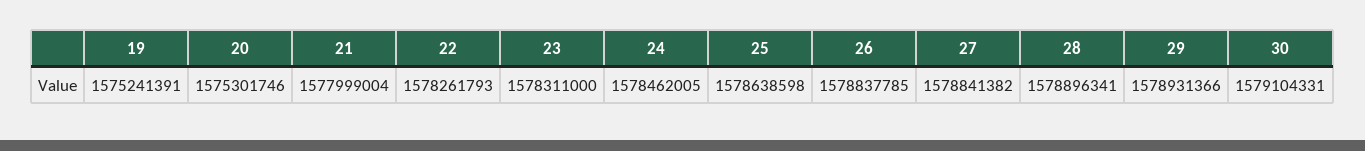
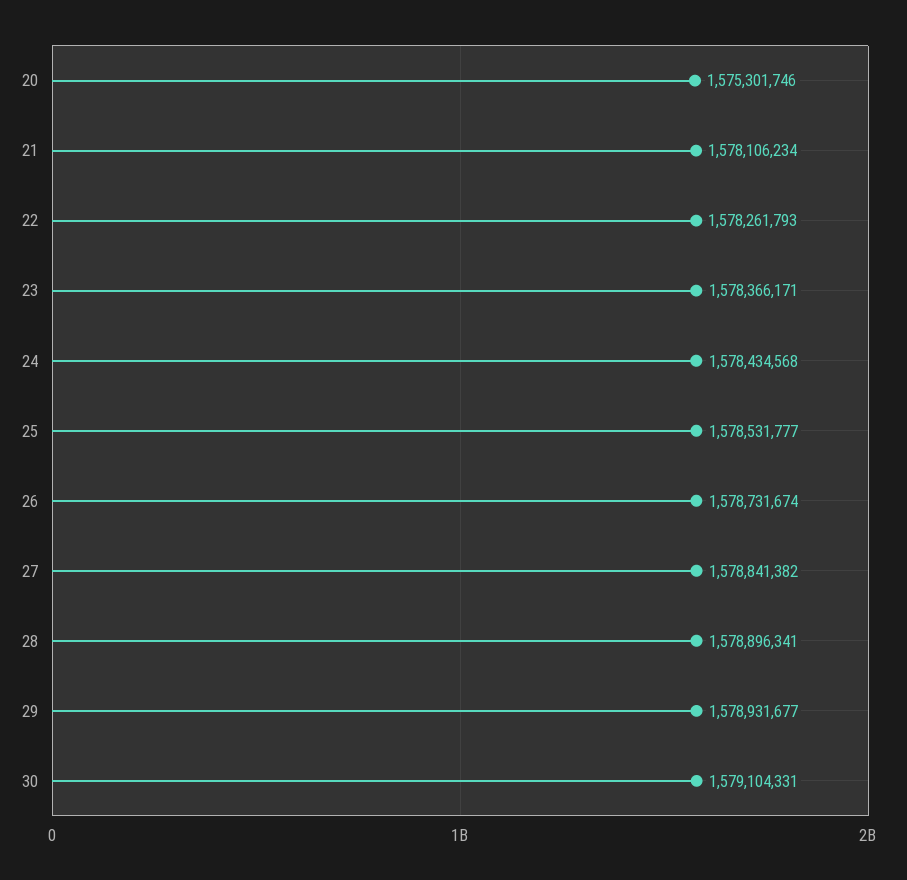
19: 1575241391 -> none
21: 1577999004 -> 1578106234
23: 1578311000 -> 1578366171
24: 1578462005 -> 1578434568
25: 1578638598 -> 1578531777
26: 1578837785 -> 1578731674
29: 1578931366 -> 1578931677

